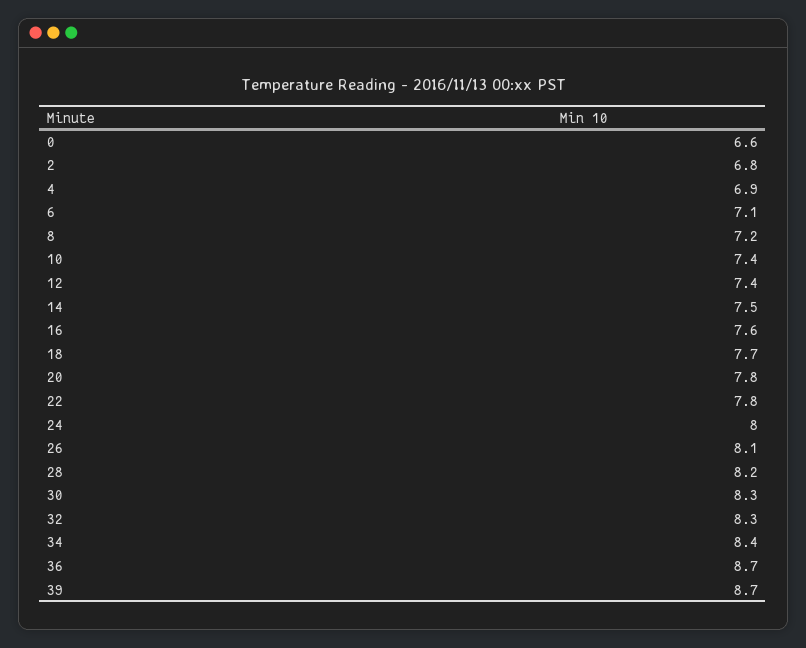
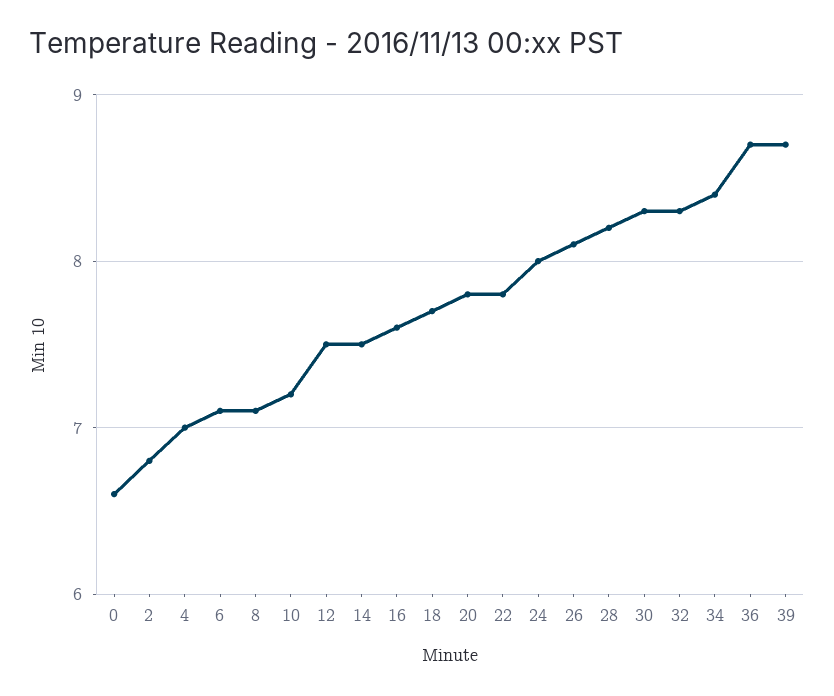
4: 6.9 -> 7
8: 7.2 -> 7.1
10: 7.4 -> 7.2
12: 7.4 -> 7.5

